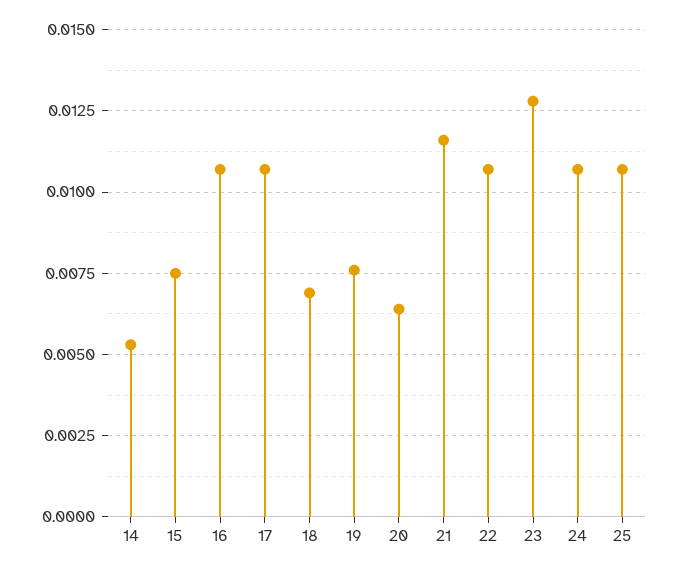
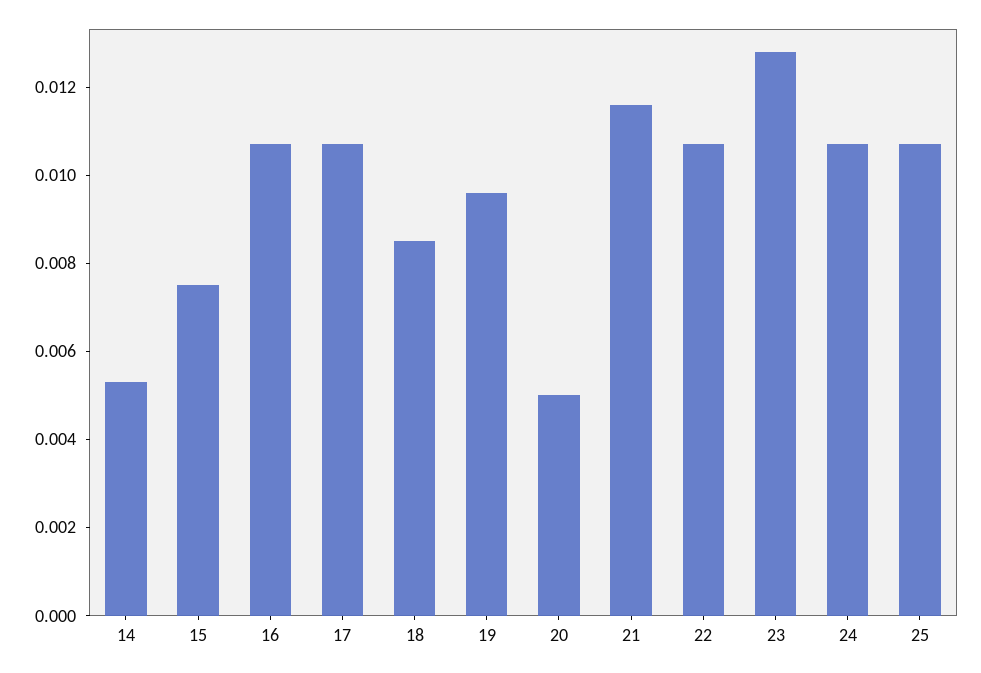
18: 0.007 -> 0.0085
19: 0.0075 -> 0.0095
20: 0.0065 -> 0.005

